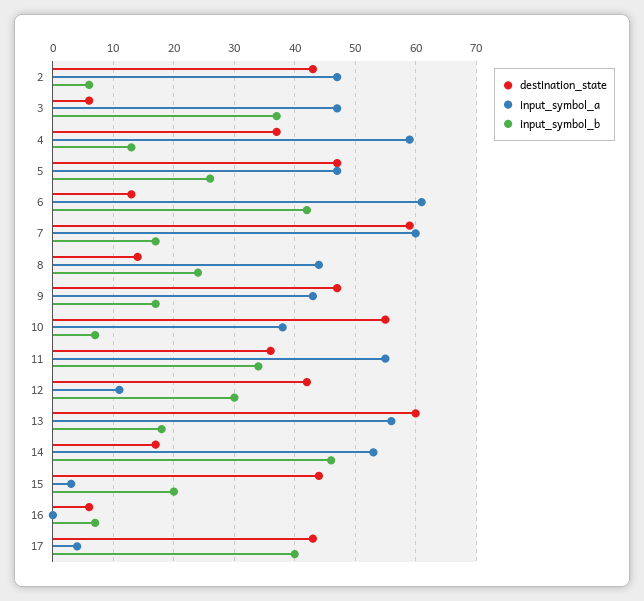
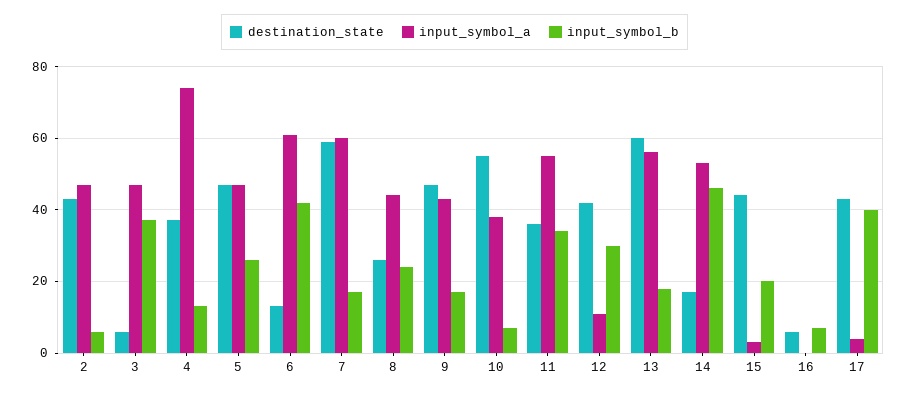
input_symbol_a, 4: 59 -> 75
destination_state, 8: 14 -> 25

